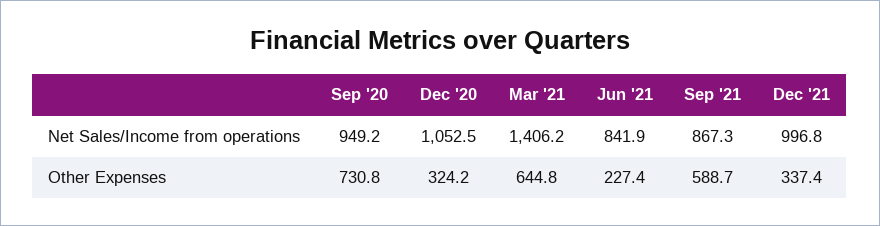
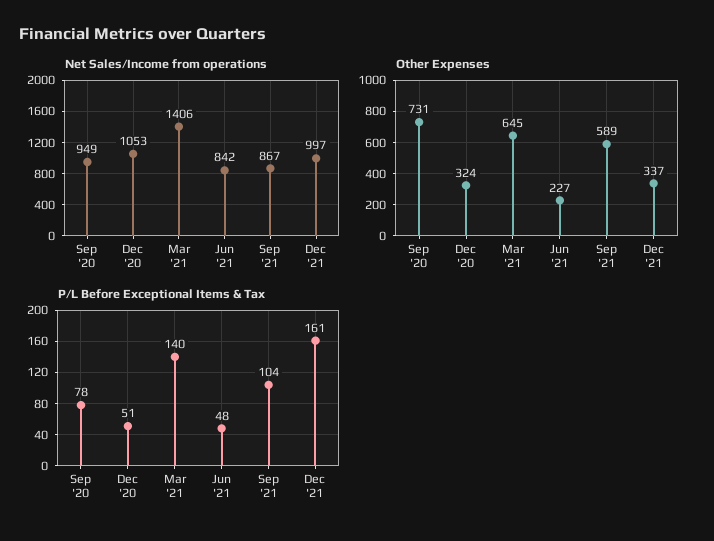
P/L Before Exceptional Items & Tax, Sep '20: none -> 78
P/L Before Exceptional Items & Tax, Dec '20: none -> 51
P/L Before Exceptional Items & Tax, Mar '21: none -> 140
P/L Before Exceptional Items & Tax, Jun '21: none -> 48
P/L Before Exceptional Items & Tax, Sep '21: none -> 104
P/L Before Exceptional Items & Tax, Dec '21: none -> 161

